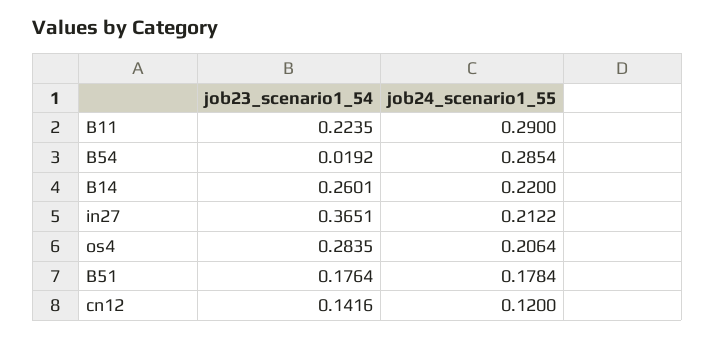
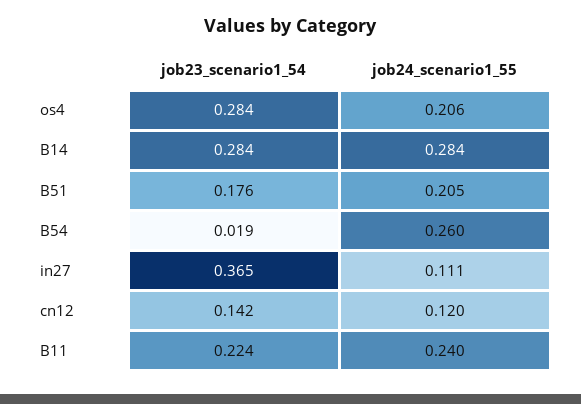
job24_scenario1_55, B11: 0.29 -> 0.24
job24_scenario1_55, B54: 0.2854 -> 0.26
job23_scenario1_54, B14: 0.2601 -> 0.284
job24_scenario1_55, B14: 0.22 -> 0.284
job24_scenario1_55, in27: 0.2122 -> 0.111
job24_scenario1_55, B51: 0.1784 -> 0.205

